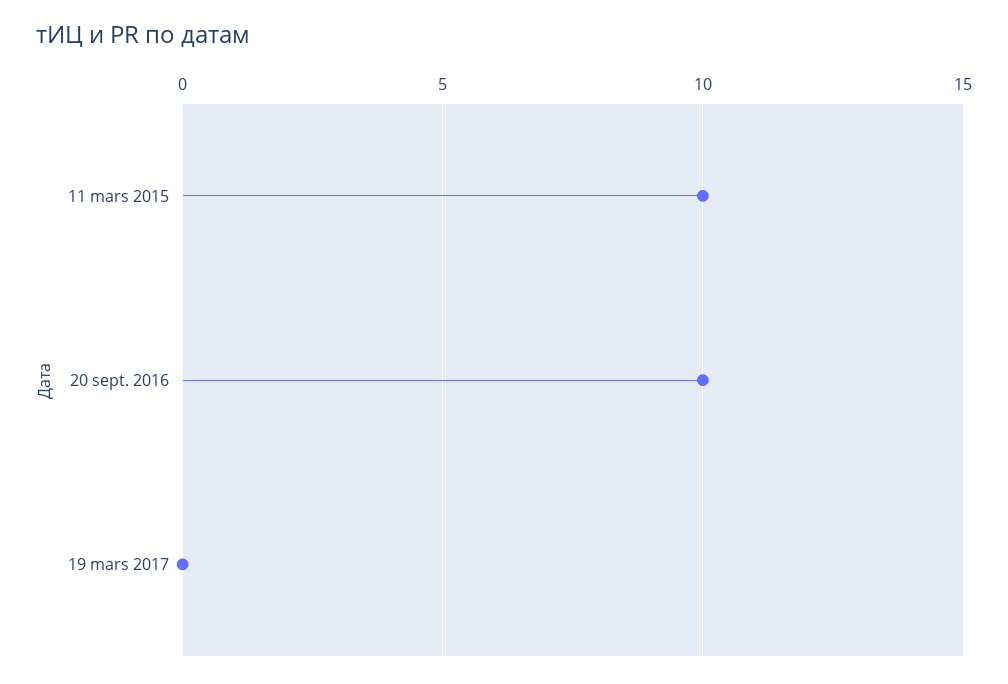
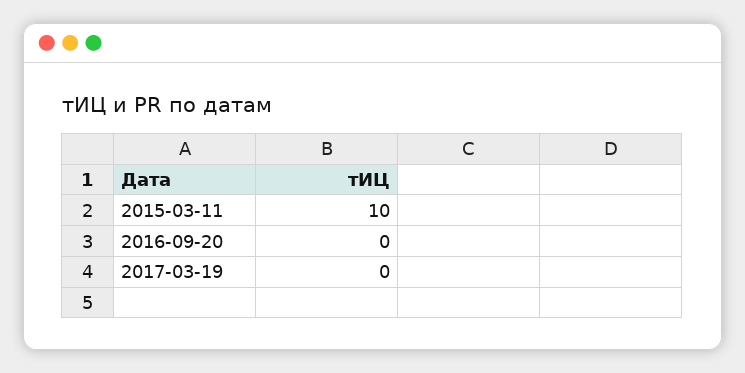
20 sept. 2016: 10 -> 0

